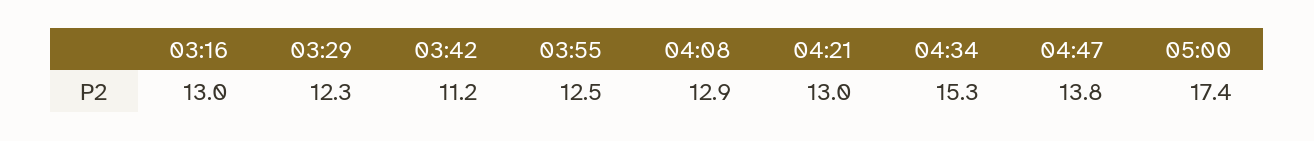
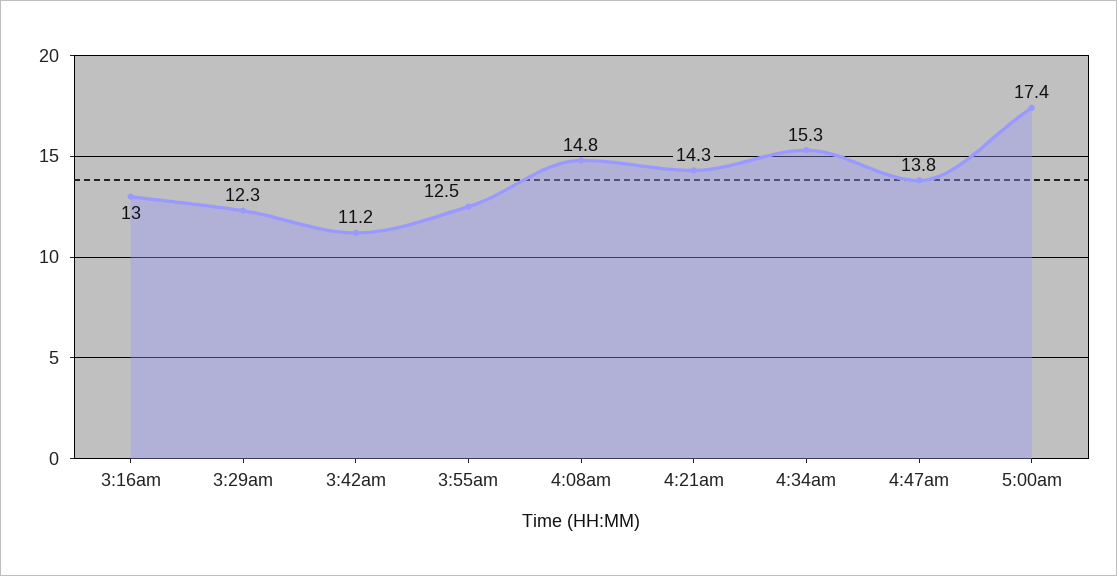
04:08: 12.9 -> 14.8
04:21: 13 -> 14.3

